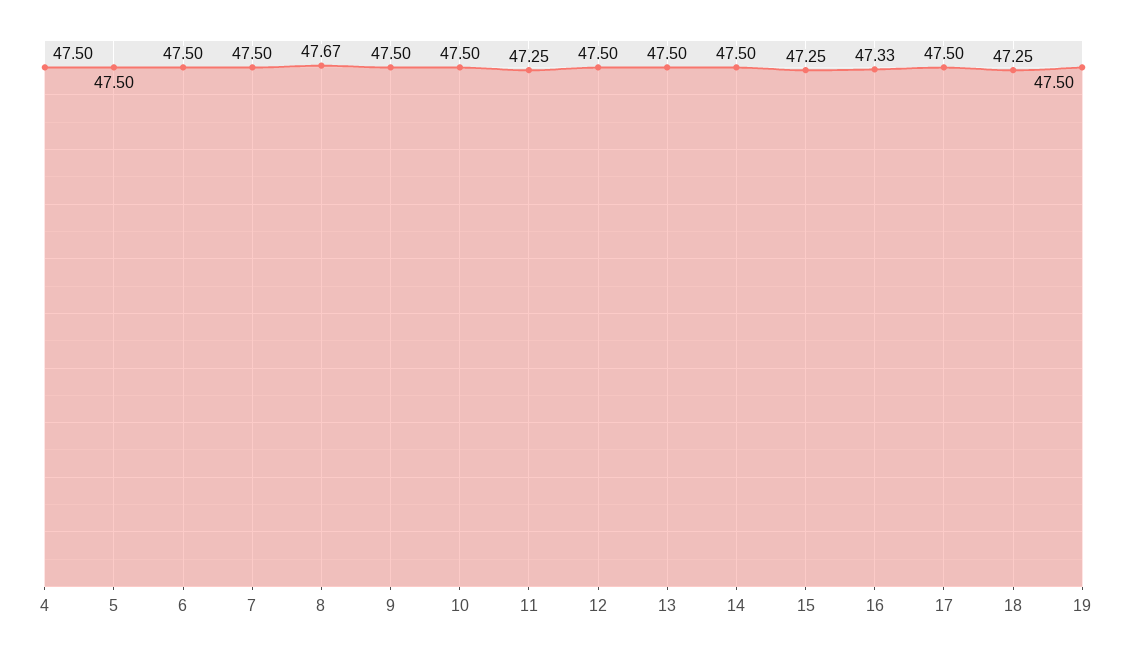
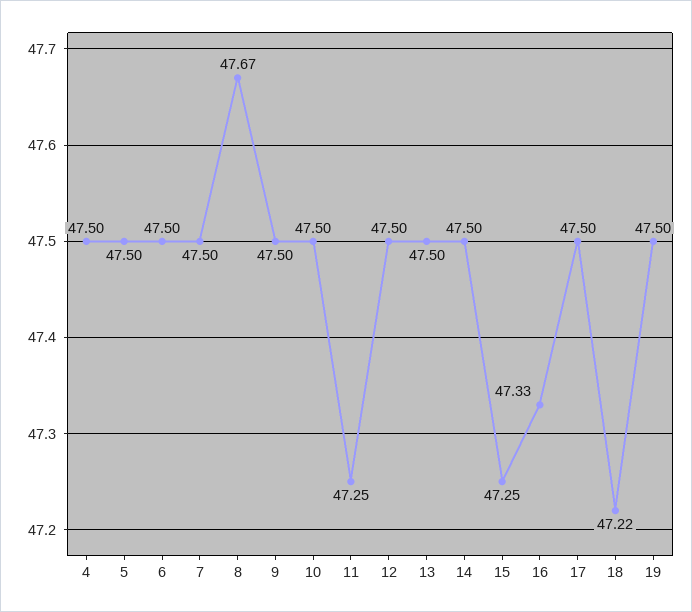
18: 47.25 -> 47.22

